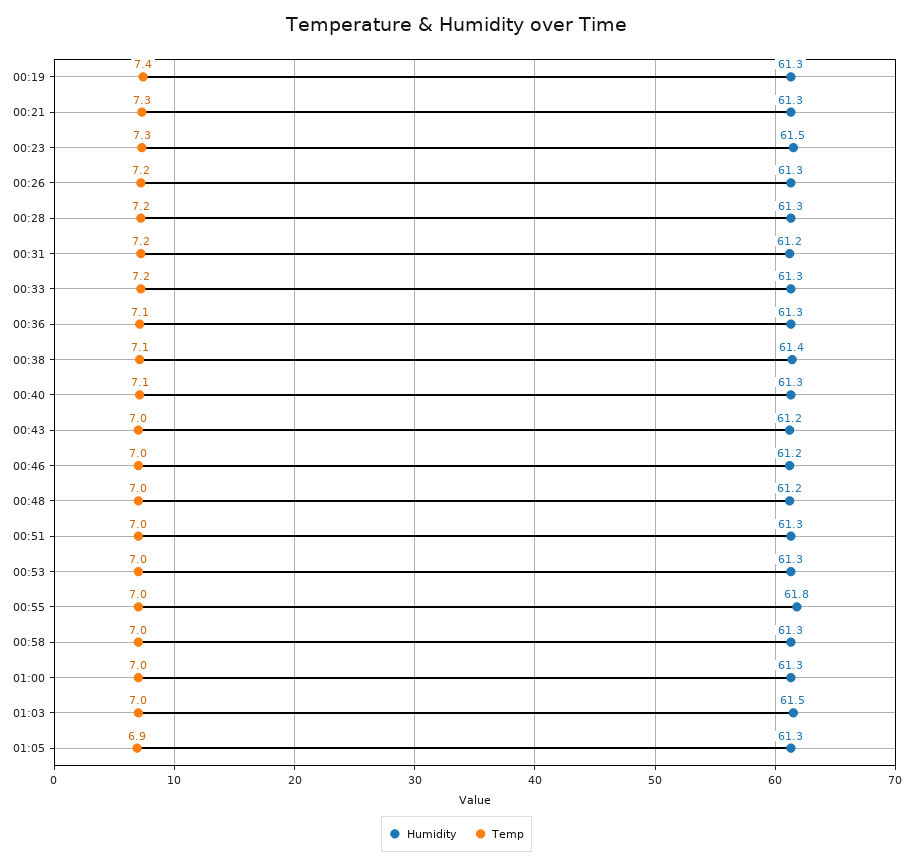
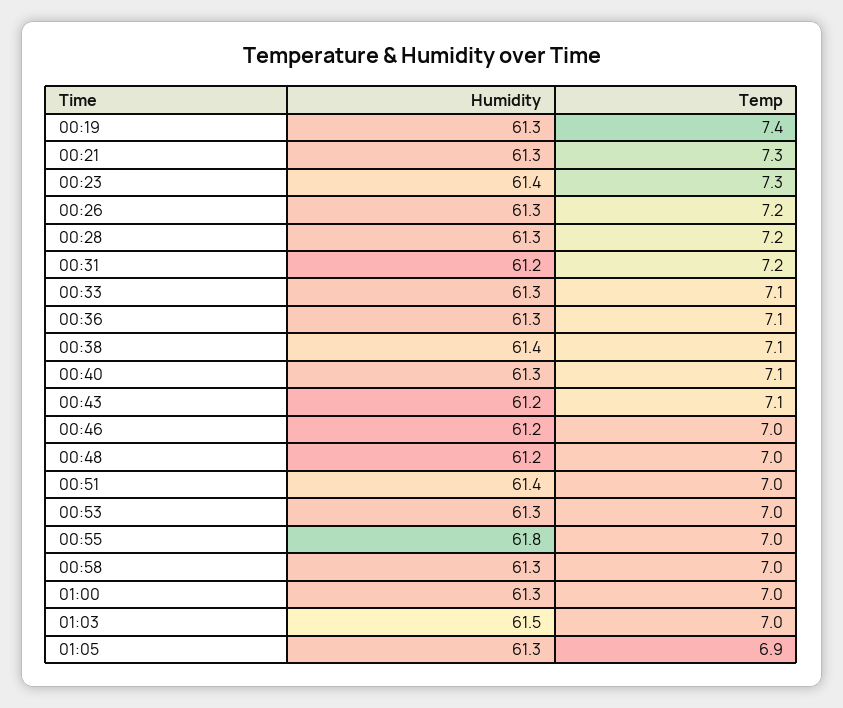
Humidity, 00:23: 61.5 -> 61.4
Temp, 00:33: 7.2 -> 7.1
Temp, 00:43: 7 -> 7.1
Humidity, 00:51: 61.3 -> 61.4

